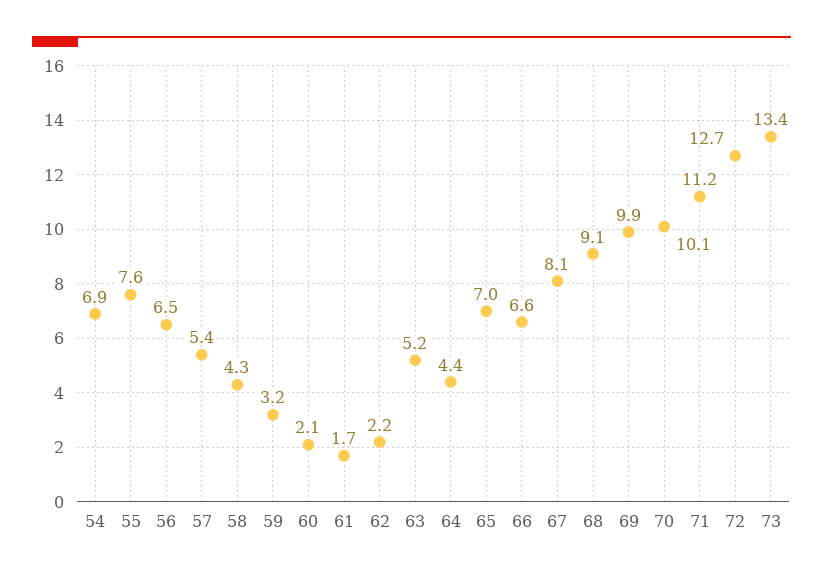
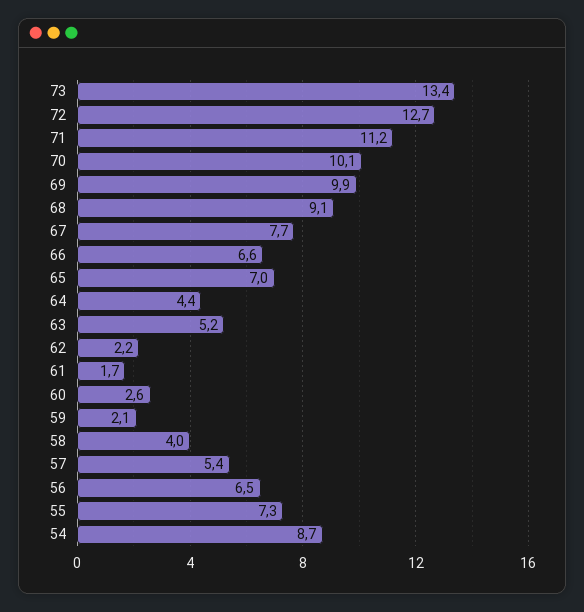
54: 6.9 -> 8.7
55: 7.6 -> 7.3
58: 4.3 -> 4
59: 3.2 -> 2.1
60: 2.1 -> 2.6
67: 8.1 -> 7.7

